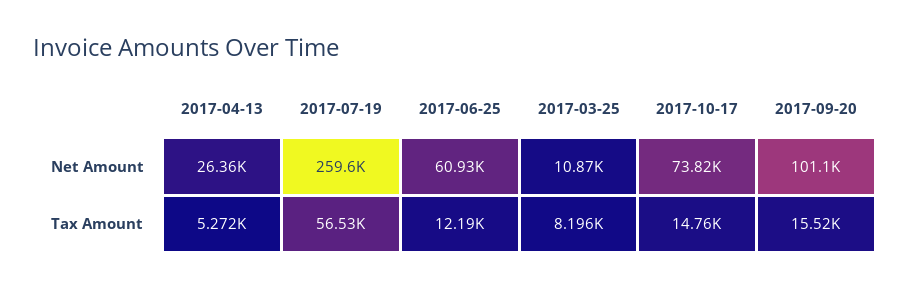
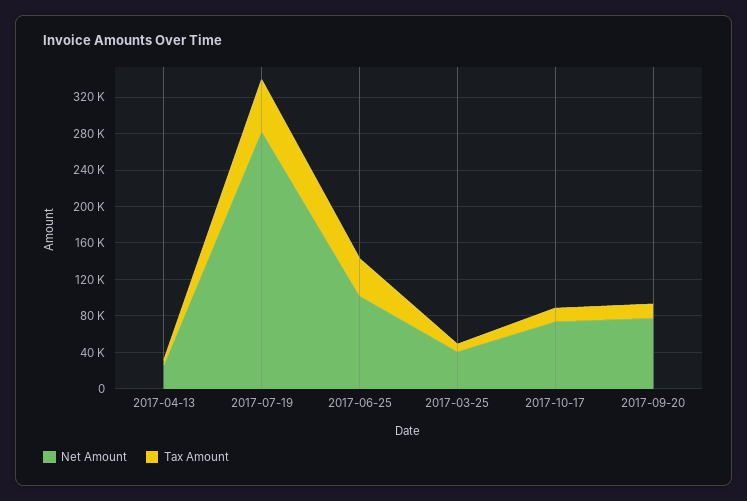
Net Amount, 2017-07-19: 259600 -> 280000
Net Amount, 2017-06-25: 60930 -> 100000
Net Amount, 2017-03-25: 10870 -> 40000
Net Amount, 2017-09-20: 101100 -> 80000
Tax Amount, 2017-06-25: 12190 -> 40000

